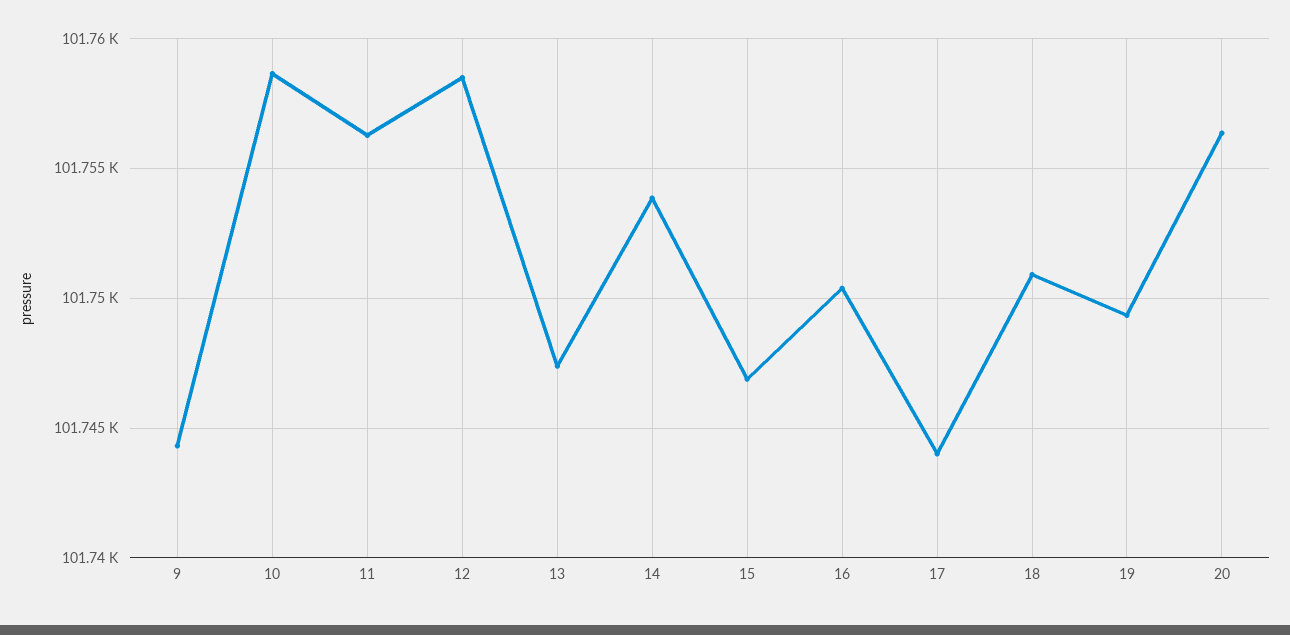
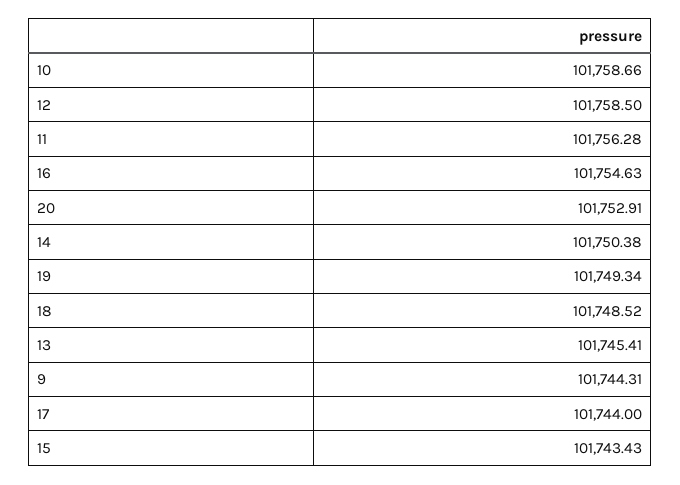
13: 101747.5 -> 101745.41
14: 101754 -> 101750.38
15: 101747 -> 101743.43
16: 101750.5 -> 101754.63
18: 101751 -> 101748.52
20: 101756.5 -> 101752.91

